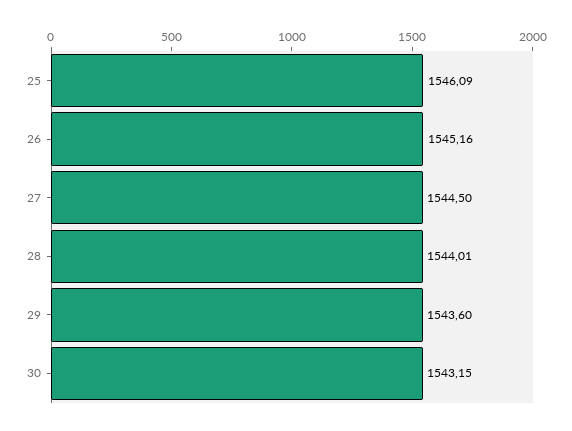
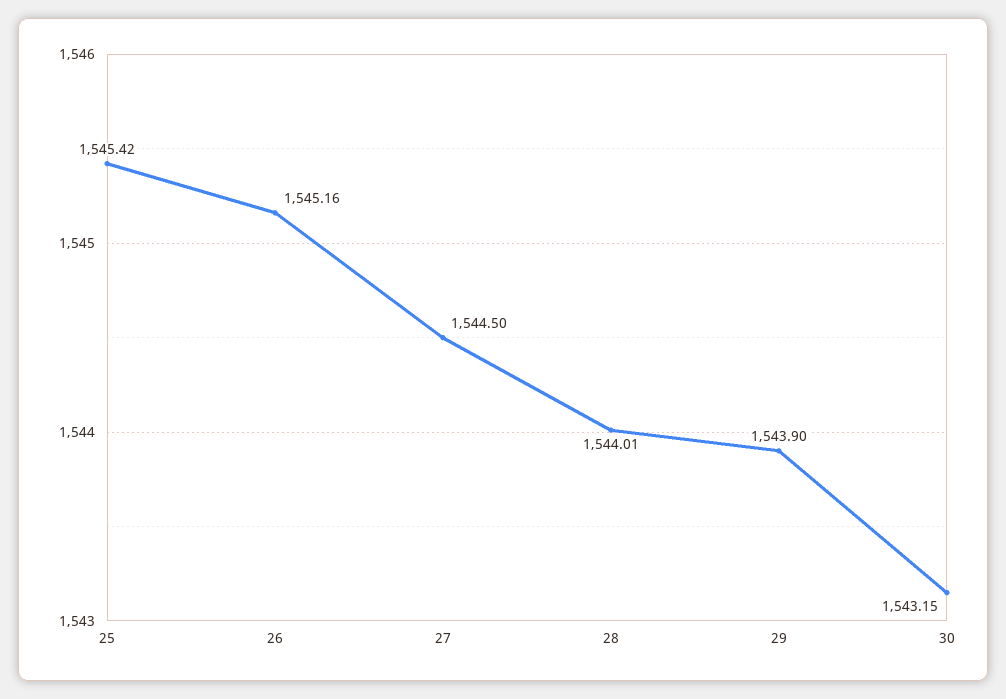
25: 1546.09 -> 1545.42
29: 1543.6 -> 1543.9

